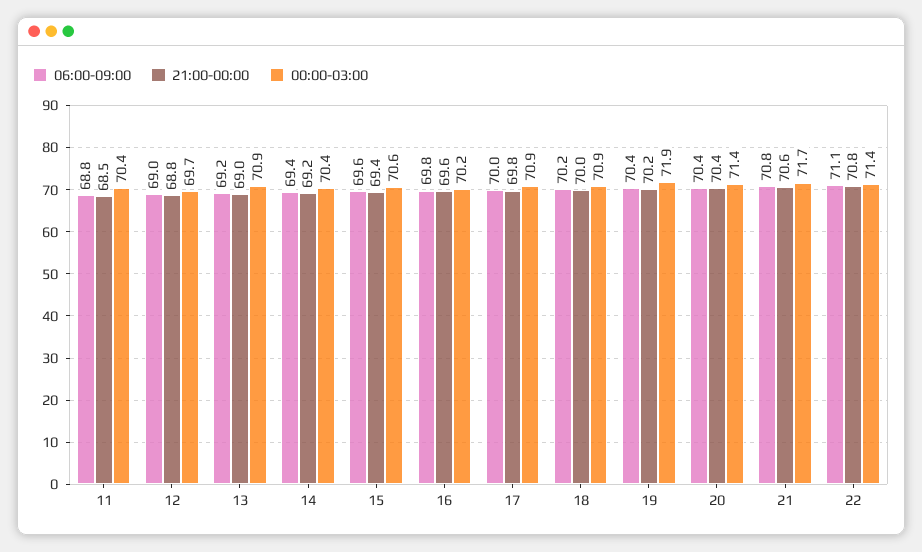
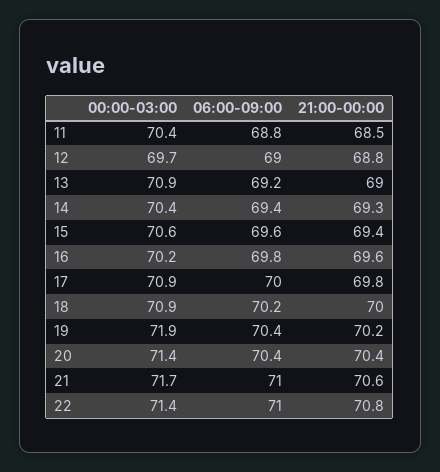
21:00-00:00, 14: 69.2 -> 69.3
06:00-09:00, 21: 70.8 -> 71
06:00-09:00, 22: 71.1 -> 71

